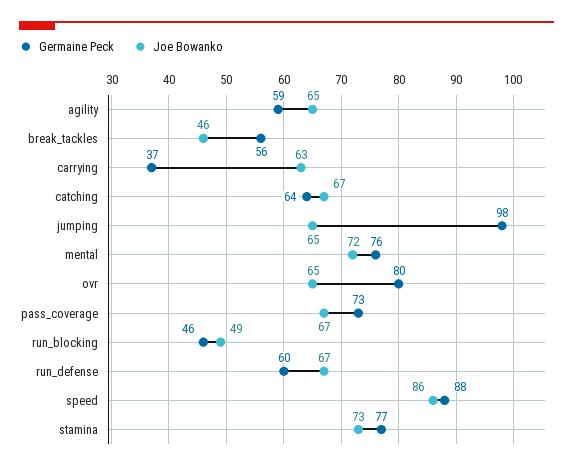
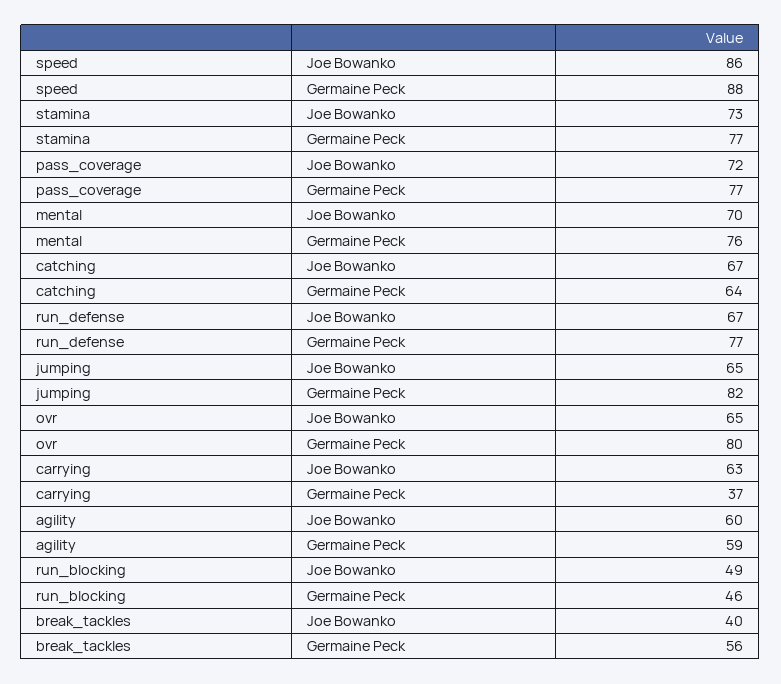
Joe Bowanko, agility: 65 -> 60
Joe Bowanko, break_tackles: 46 -> 40
Germaine Peck, jumping: 98 -> 82
Joe Bowanko, mental: 72 -> 70
Germaine Peck, pass_coverage: 73 -> 77
Joe Bowanko, pass_coverage: 67 -> 72
Germaine Peck, run_defense: 60 -> 77

